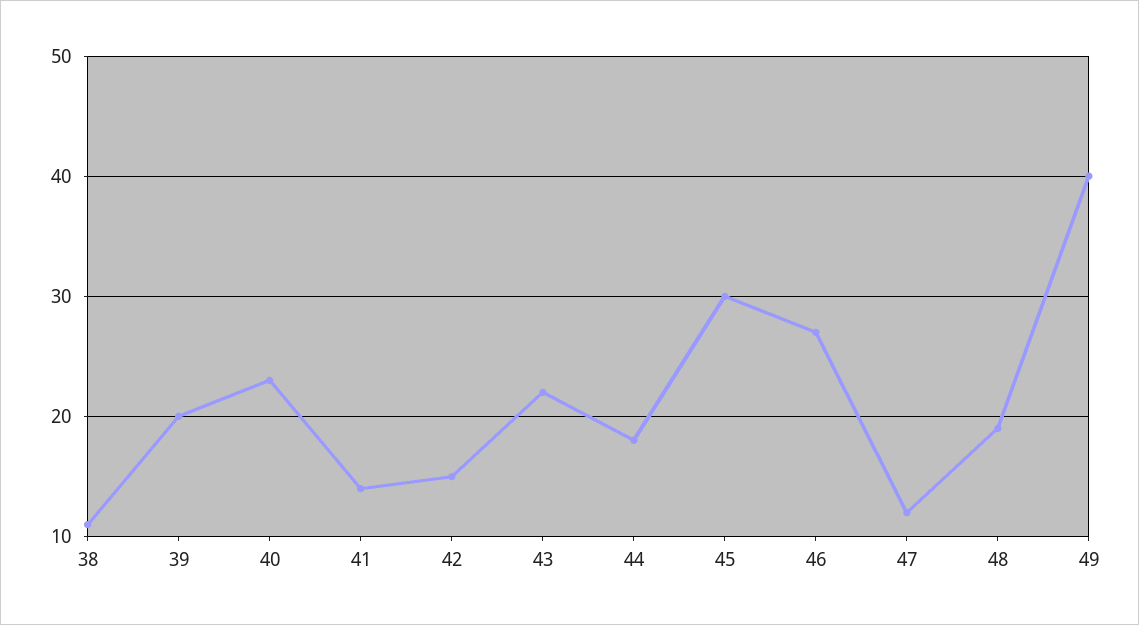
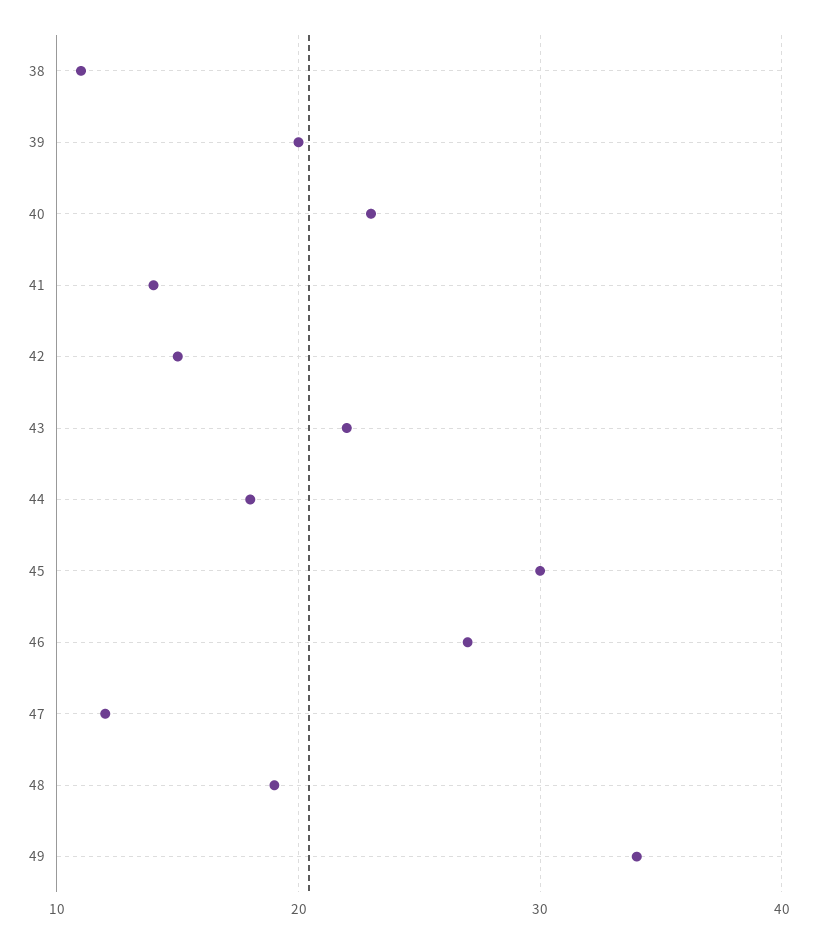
49: 40 -> 34

